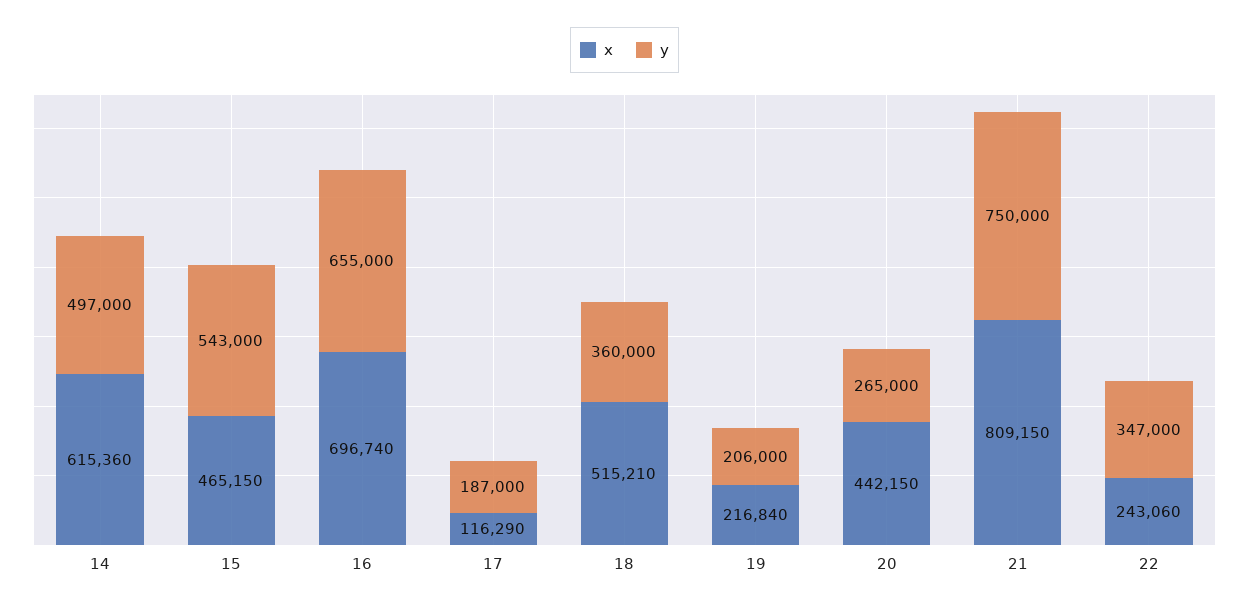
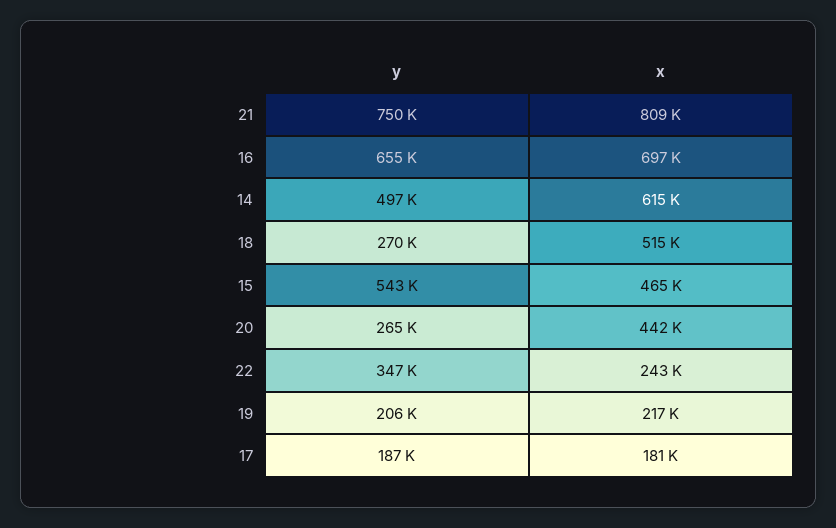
x, 17: 116290 -> 181000
y, 18: 360000 -> 270000

